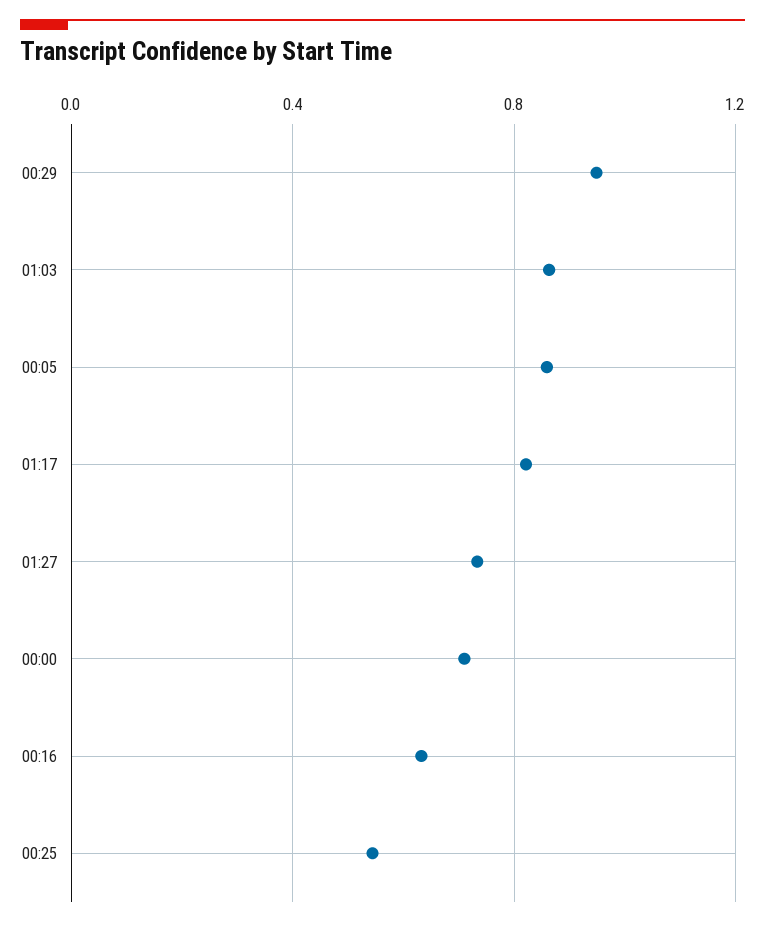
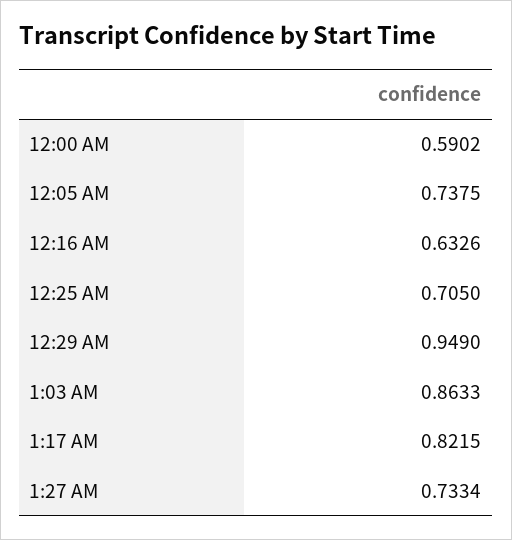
00:05: 0.85 -> 0.7375
00:00: 0.7 -> 0.5902
00:25: 0.55 -> 0.705

